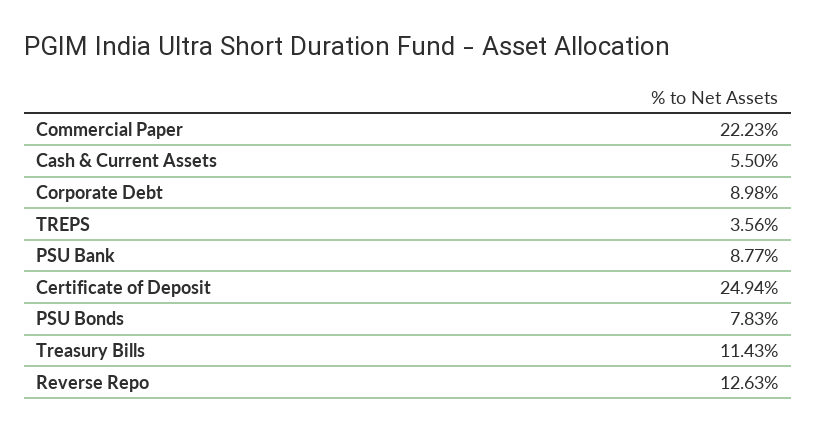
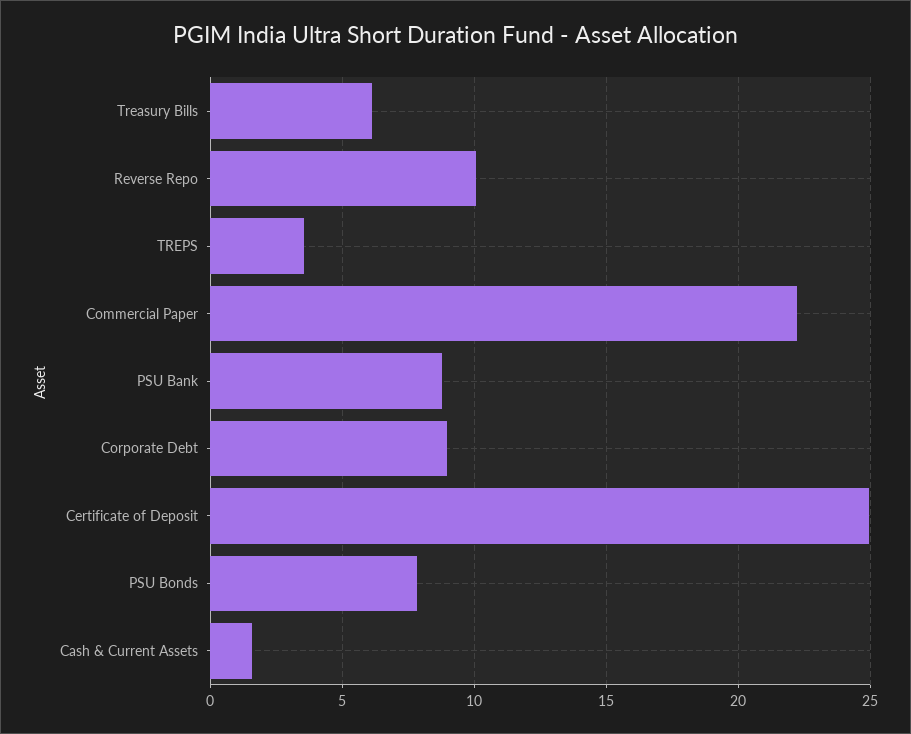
Cash & Current Assets: 5.5 -> 1.5
Treasury Bills: 11.43 -> 6
Reverse Repo: 12.63 -> 10

